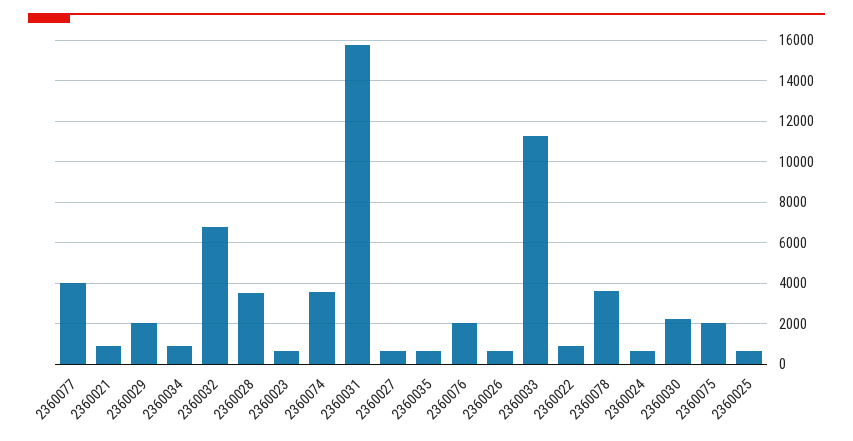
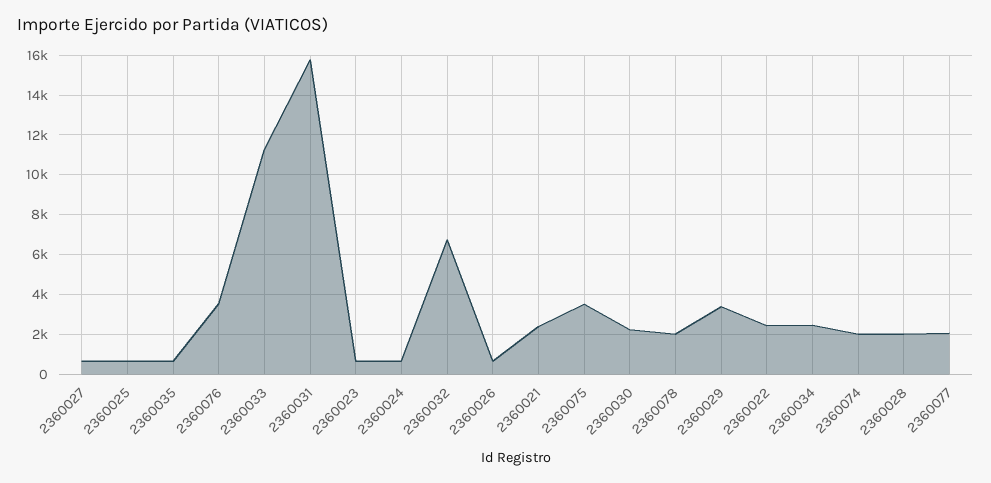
2360077: 4000 -> 2000
2360021: 1000 -> 2500
2360029: 2000 -> 3500
2360034: 1000 -> 2500
2360028: 3500 -> 2000
2360074: 3500 -> 2000
2360076: 2000 -> 3500
2360022: 1000 -> 2500
2360078: 3500 -> 2000
2360075: 2000 -> 3500

